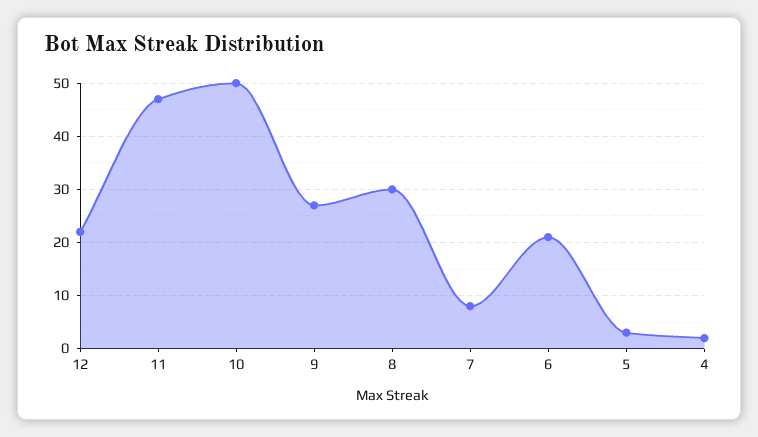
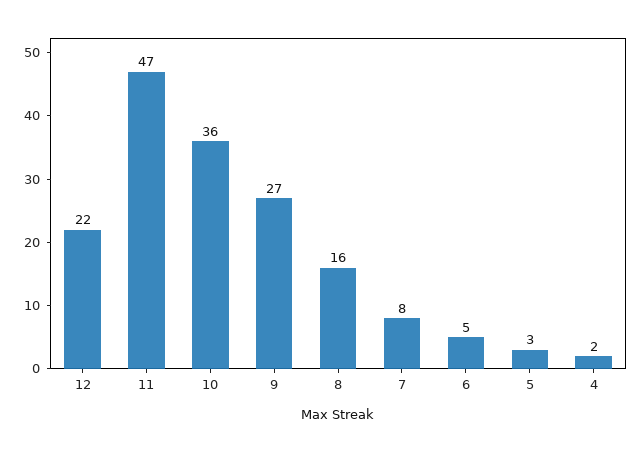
10: 50 -> 36
8: 30 -> 16
6: 20 -> 5

